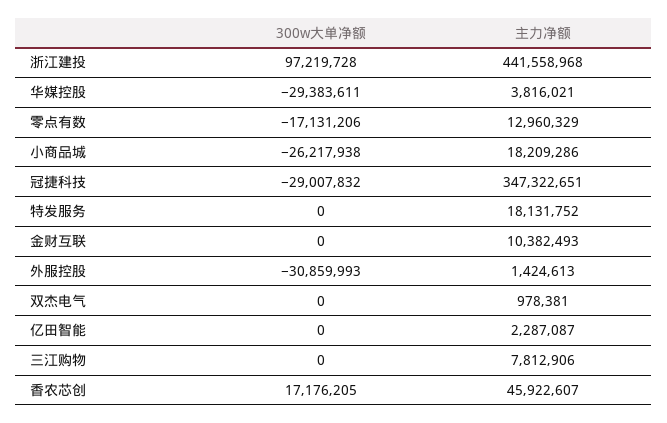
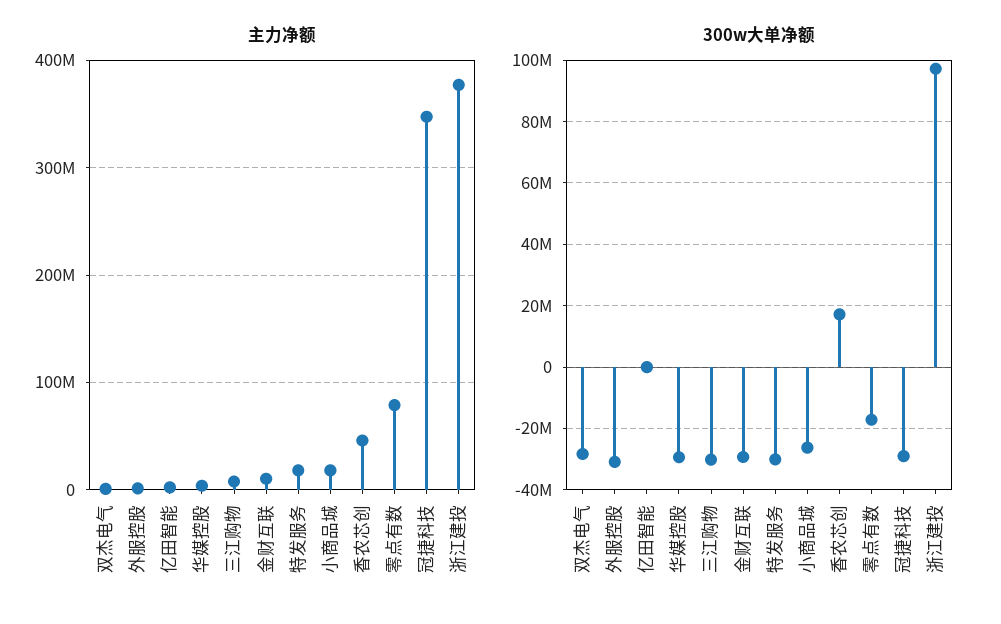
主力净额, 浙江建投: 441558968 -> 380000000
主力净额, 零点有数: 12960329 -> 80000000
300w大单净额, 特发服务: 0 -> -30000000
300w大单净额, 金财互联: 0 -> -30000000
300w大单净额, 双杰电气: 0 -> -28000000
300w大单净额, 三江购物: 0 -> -30000000

